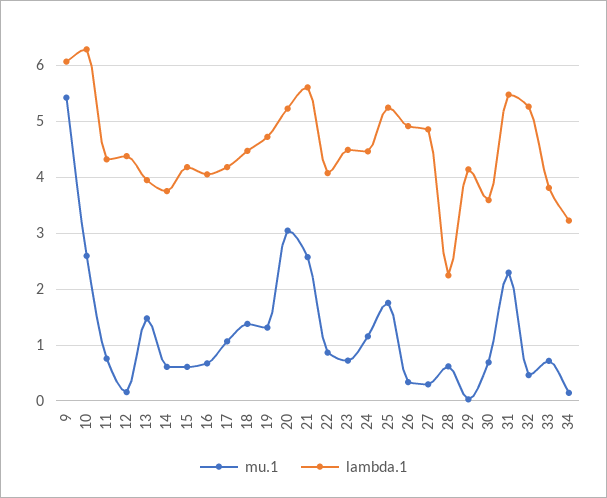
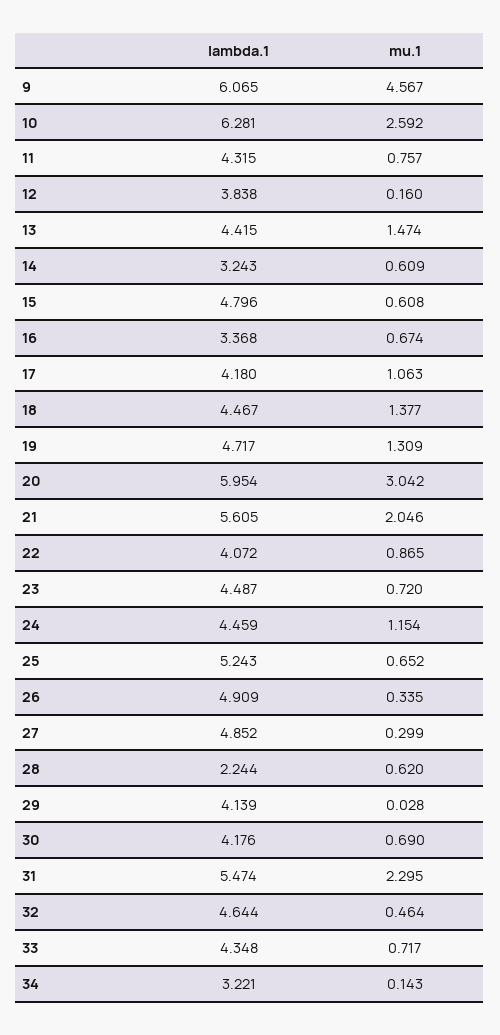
mu.1, 9: 5.4 -> 4.567
lambda.1, 12: 4.4 -> 3.838
lambda.1, 13: 4 -> 4.415
lambda.1, 14: 3.8 -> 3.243
lambda.1, 15: 4.2 -> 4.796
lambda.1, 16: 4 -> 3.368
lambda.1, 20: 5.2 -> 5.954
mu.1, 21: 2.6 -> 2.046
mu.1, 25: 1.8 -> 0.652
lambda.1, 30: 3.6 -> 4.176
lambda.1, 32: 5.2 -> 4.644
lambda.1, 33: 3.8 -> 4.348

